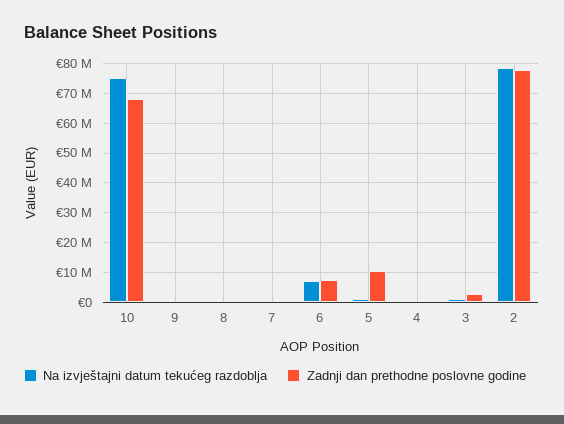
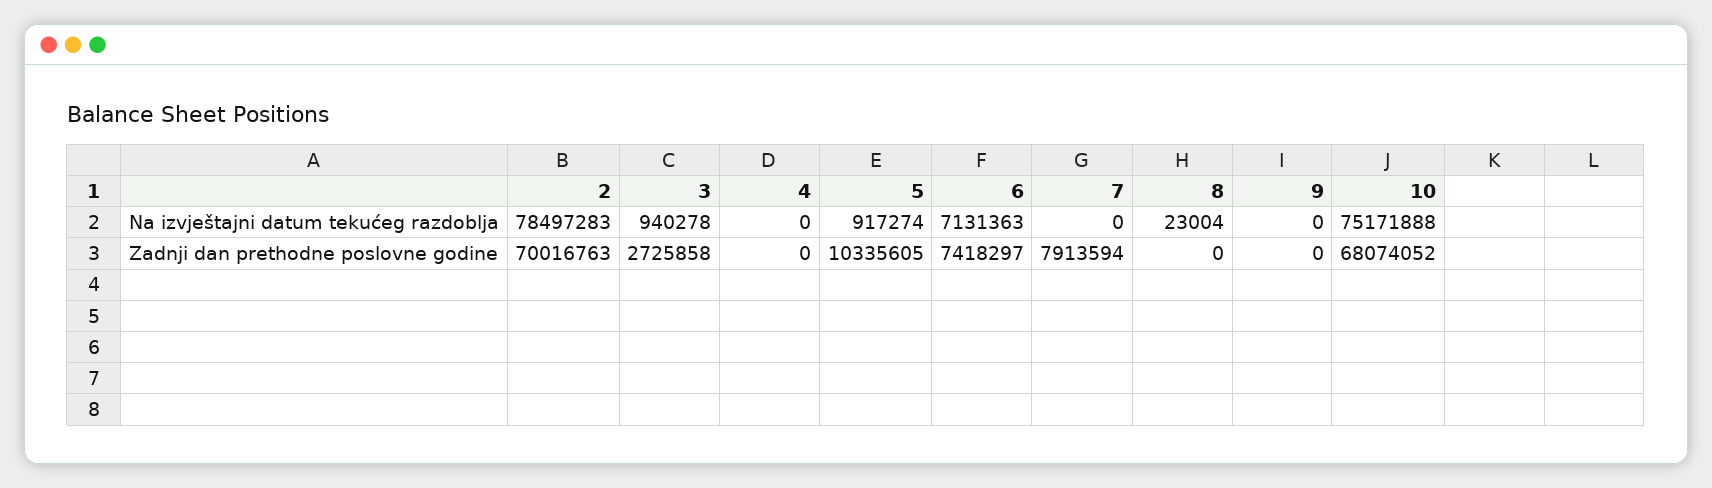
Zadnji dan prethodne poslovne godine, 7: 0 -> 7913594
Zadnji dan prethodne poslovne godine, 2: 77500000 -> 70016763

